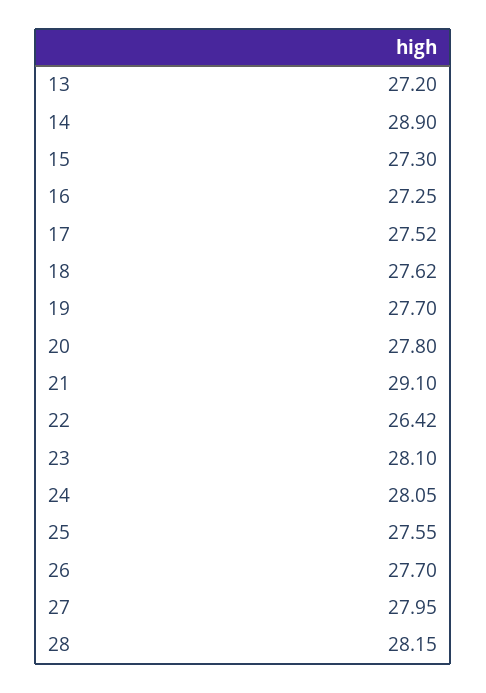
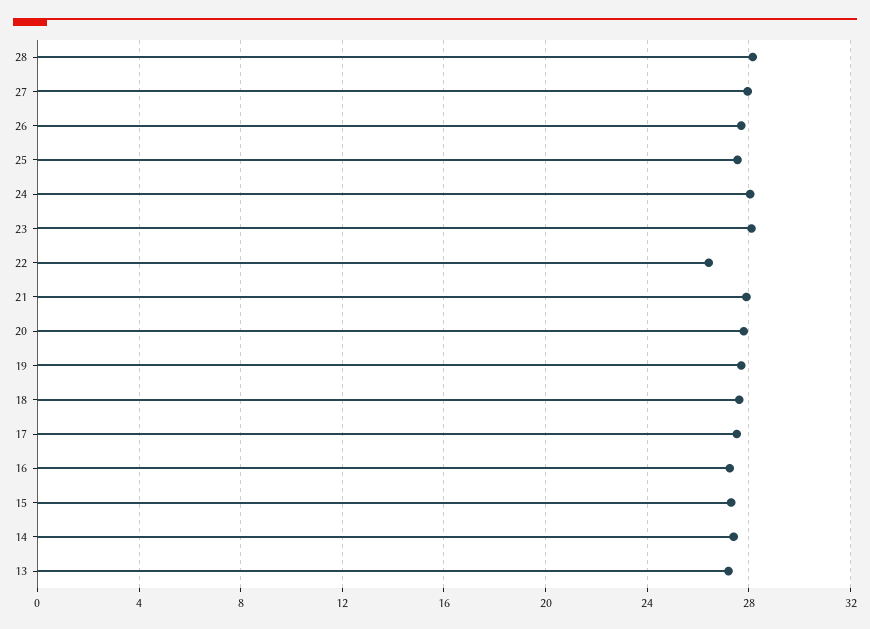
14: 28.9 -> 27.5
21: 29.1 -> 28

